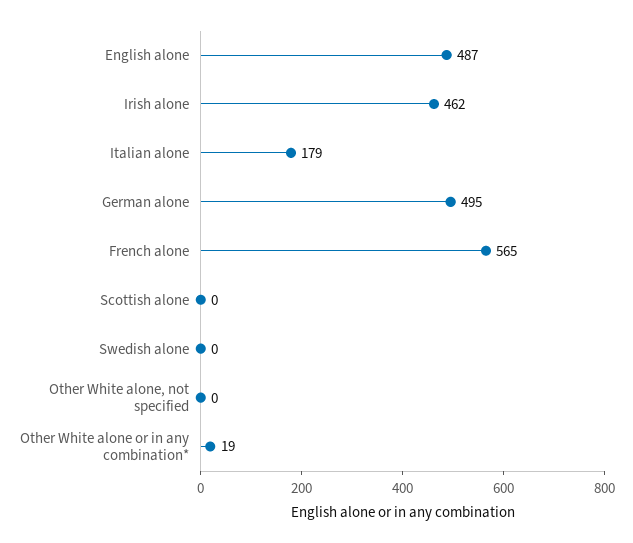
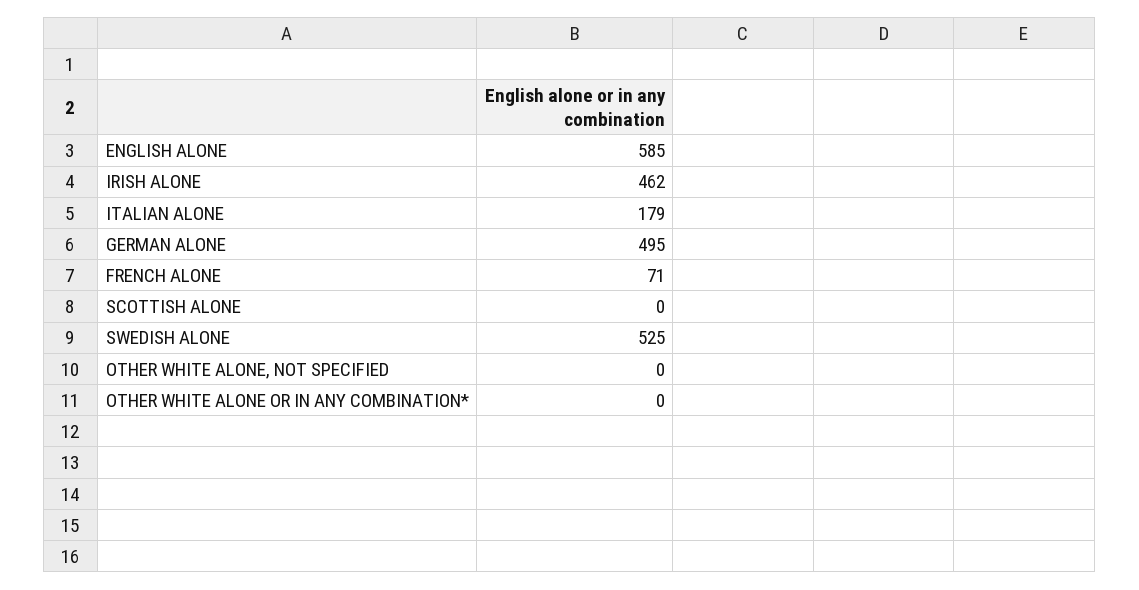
English alone: 487 -> 585
French alone: 565 -> 71
Swedish alone: 0 -> 525
Other White alone or in any combination*: 19 -> 0

